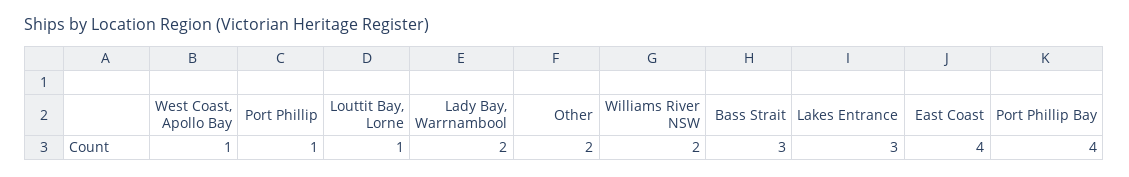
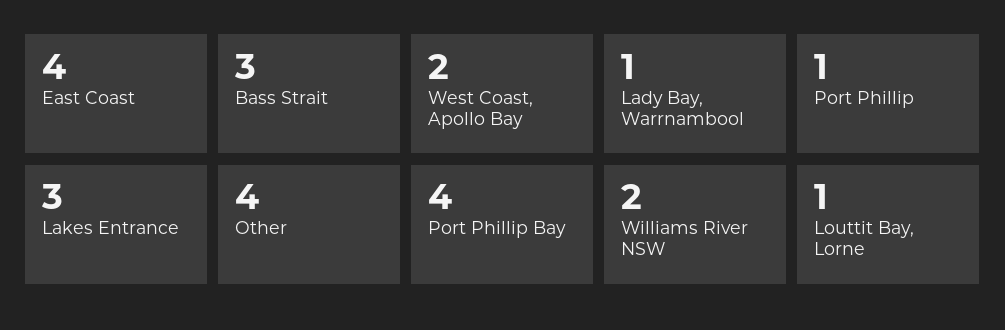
West Coast, Apollo Bay: 1 -> 2
Lady Bay, Warrnambool: 2 -> 1
Other: 2 -> 4

